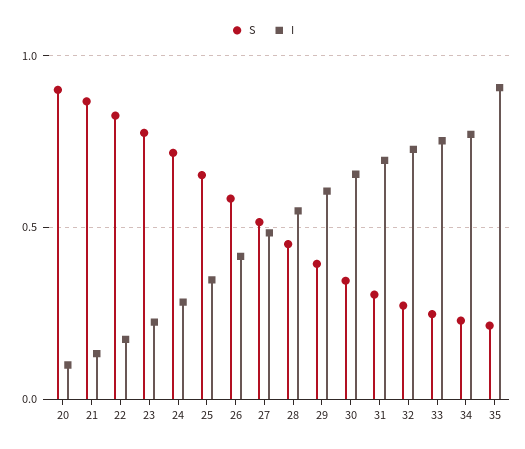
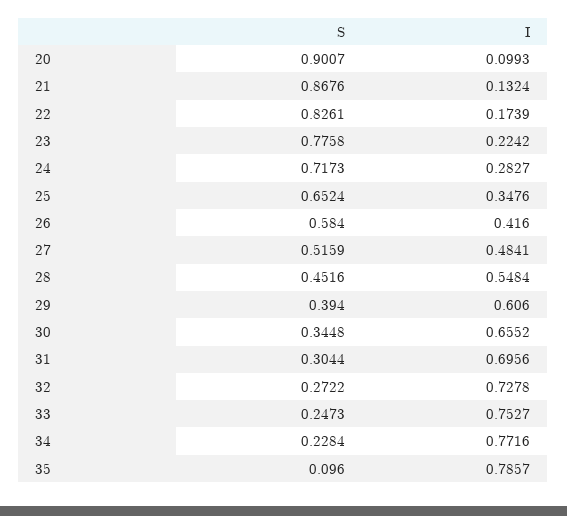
S, 35: 0.2 -> 0.096
I, 35: 0.9 -> 0.7857

